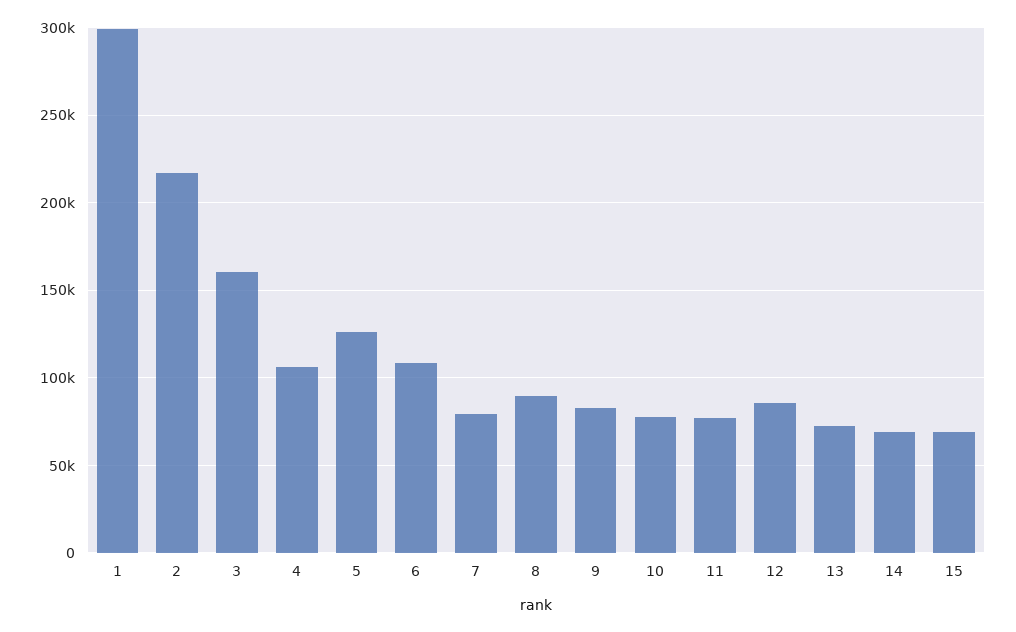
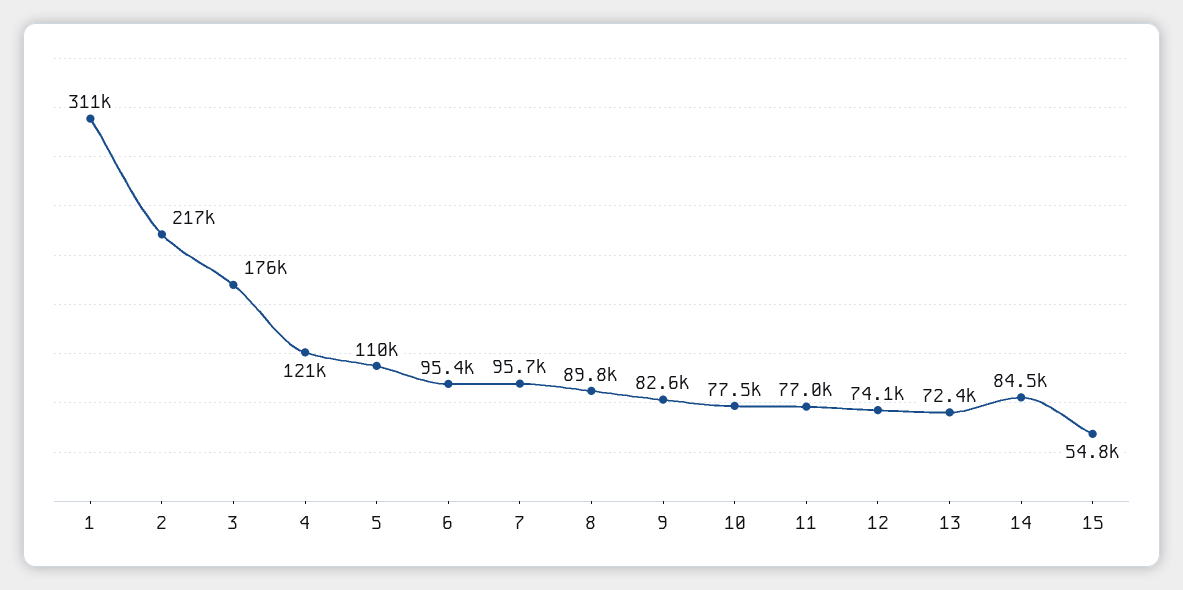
1: 300000 -> 311000
3: 160000 -> 176000
4: 105000 -> 121000
5: 125000 -> 110000
6: 110000 -> 95400
7: 80000 -> 95700
12: 85000 -> 74100
14: 70000 -> 84500
15: 70000 -> 54800

